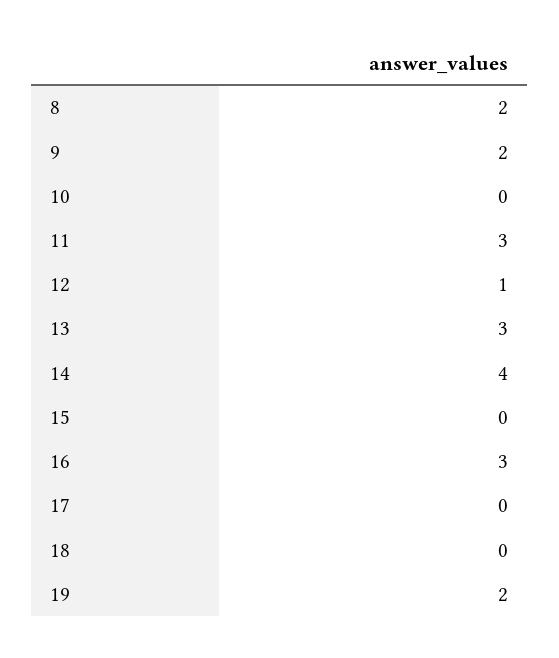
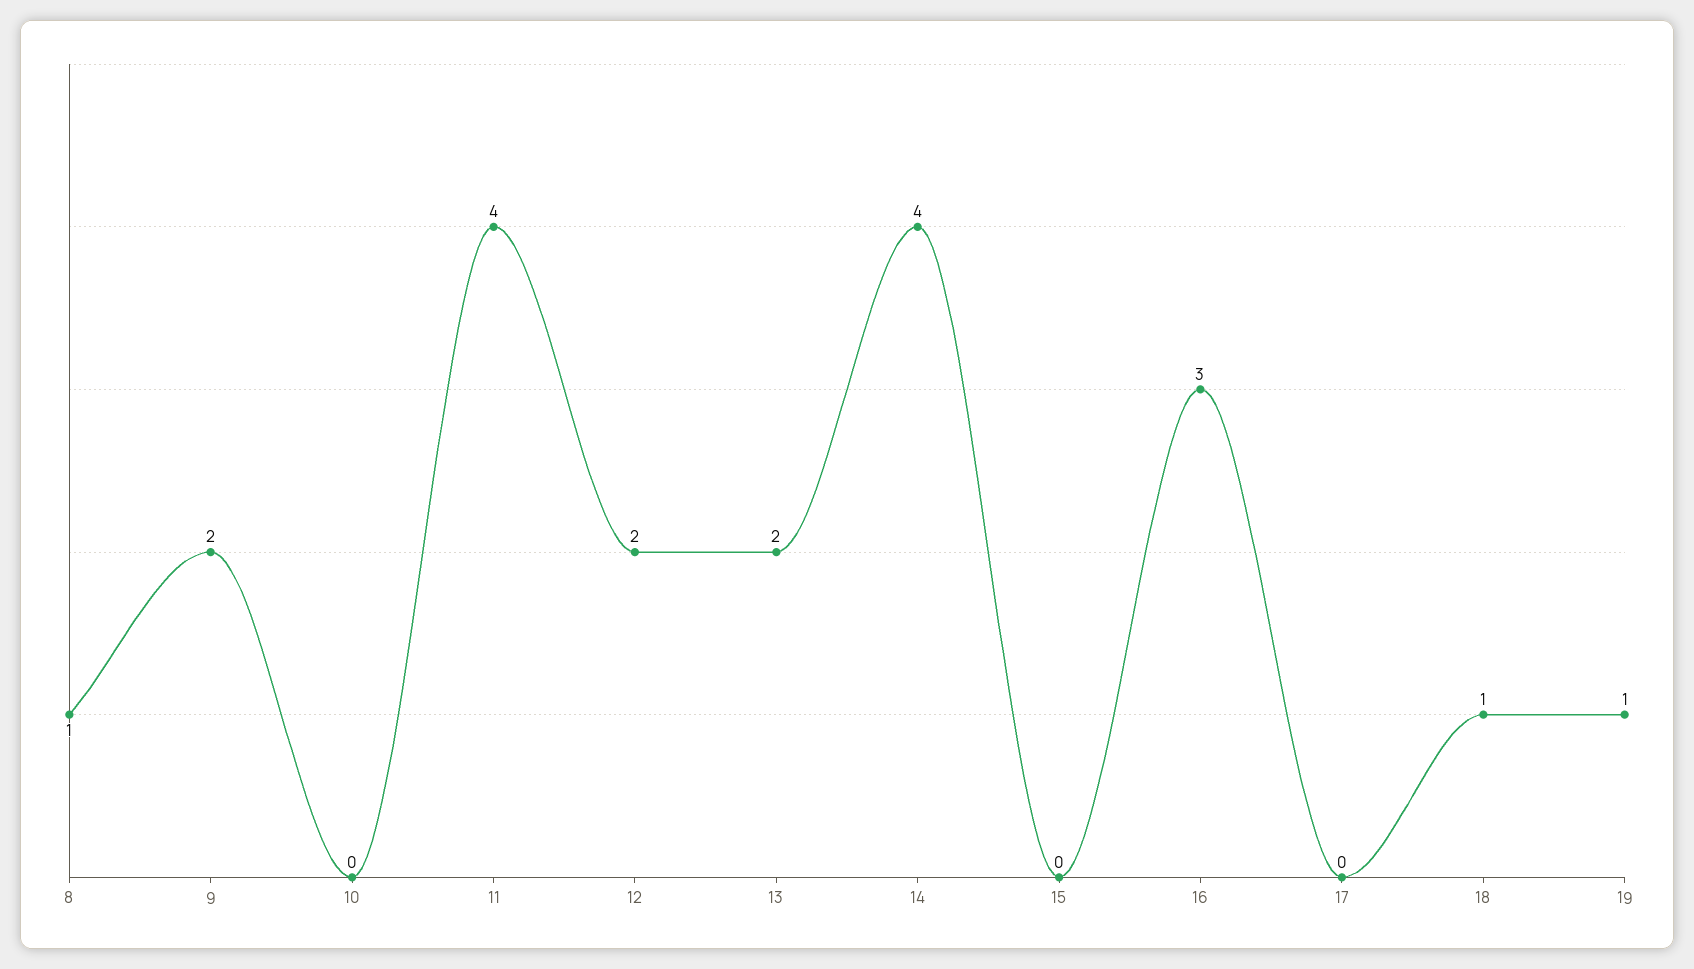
8: 2 -> 1
11: 3 -> 4
12: 1 -> 2
13: 3 -> 2
18: 0 -> 1
19: 2 -> 1

